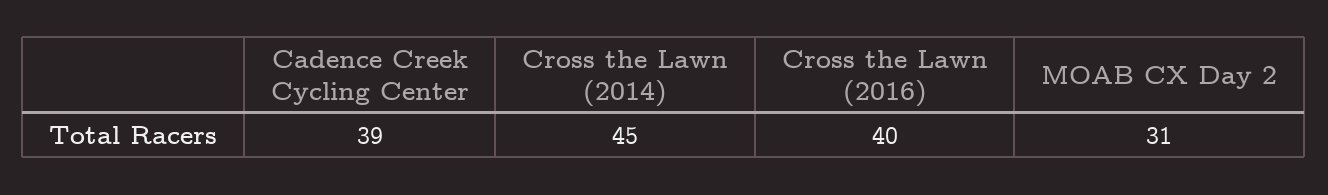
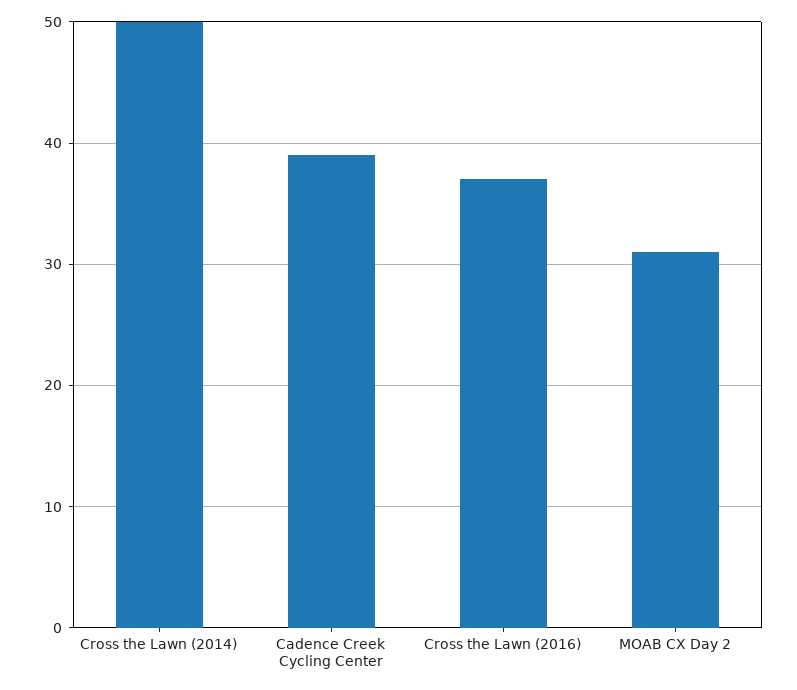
Cross the Lawn (2014): 45 -> 50
Cross the Lawn (2016): 40 -> 37

